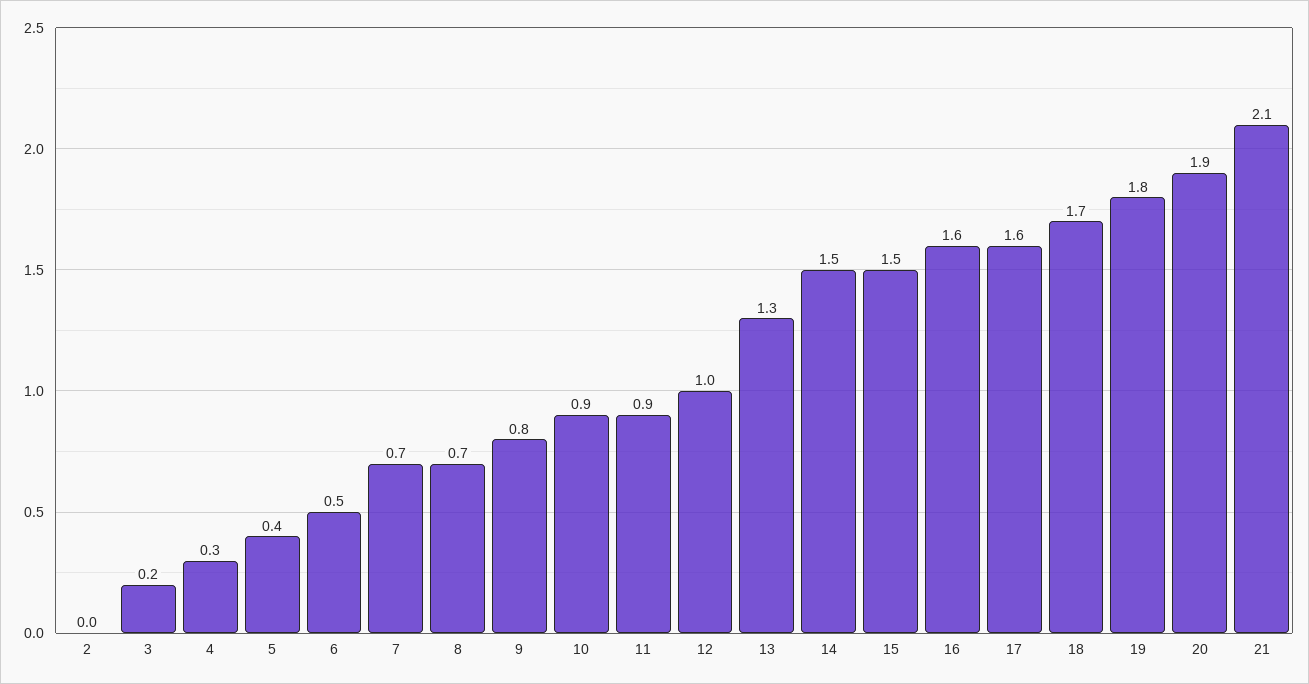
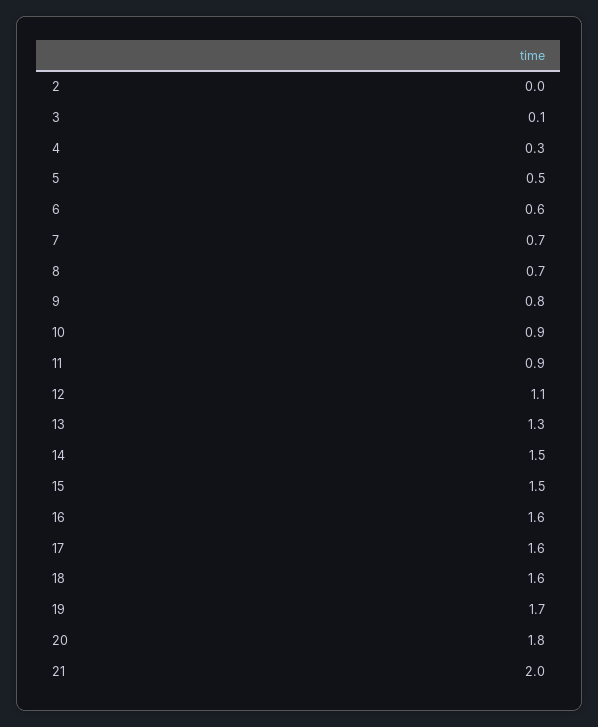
3: 0.2 -> 0.1
5: 0.4 -> 0.5
6: 0.5 -> 0.6
12: 1 -> 1.1
18: 1.7 -> 1.6
19: 1.8 -> 1.7
20: 1.9 -> 1.8
21: 2.1 -> 2

